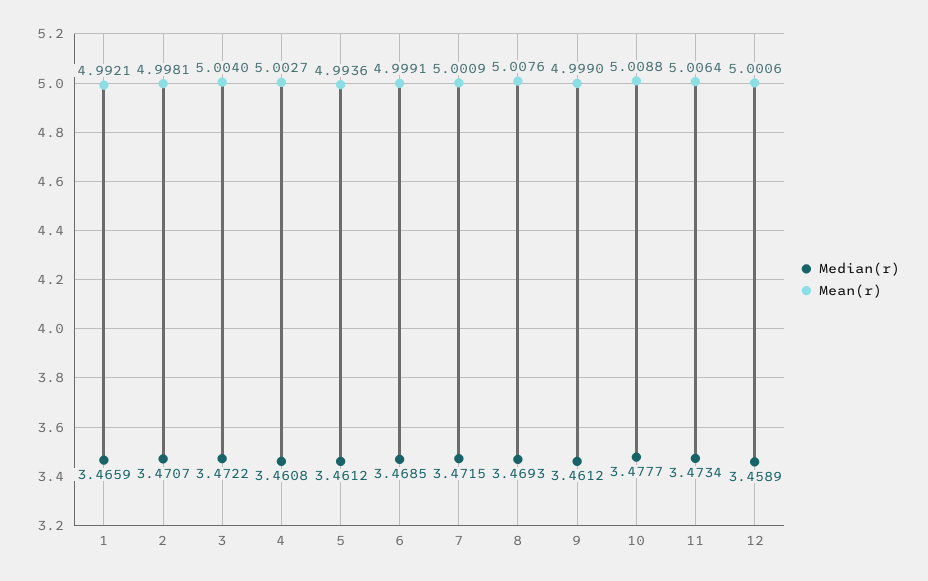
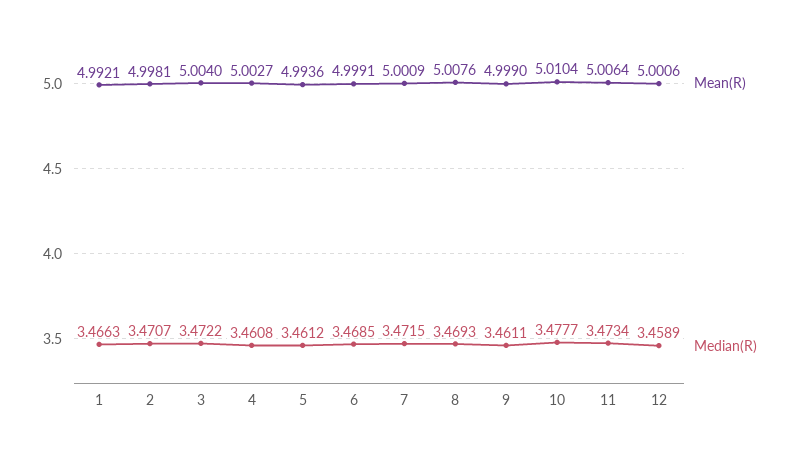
Median(r), 1: 3.4659 -> 3.4663
Median(r), 9: 3.4612 -> 3.4611
Mean(r), 10: 5.0088 -> 5.0104

